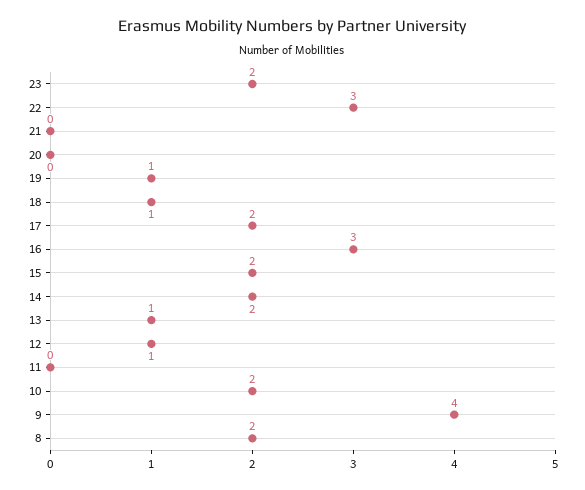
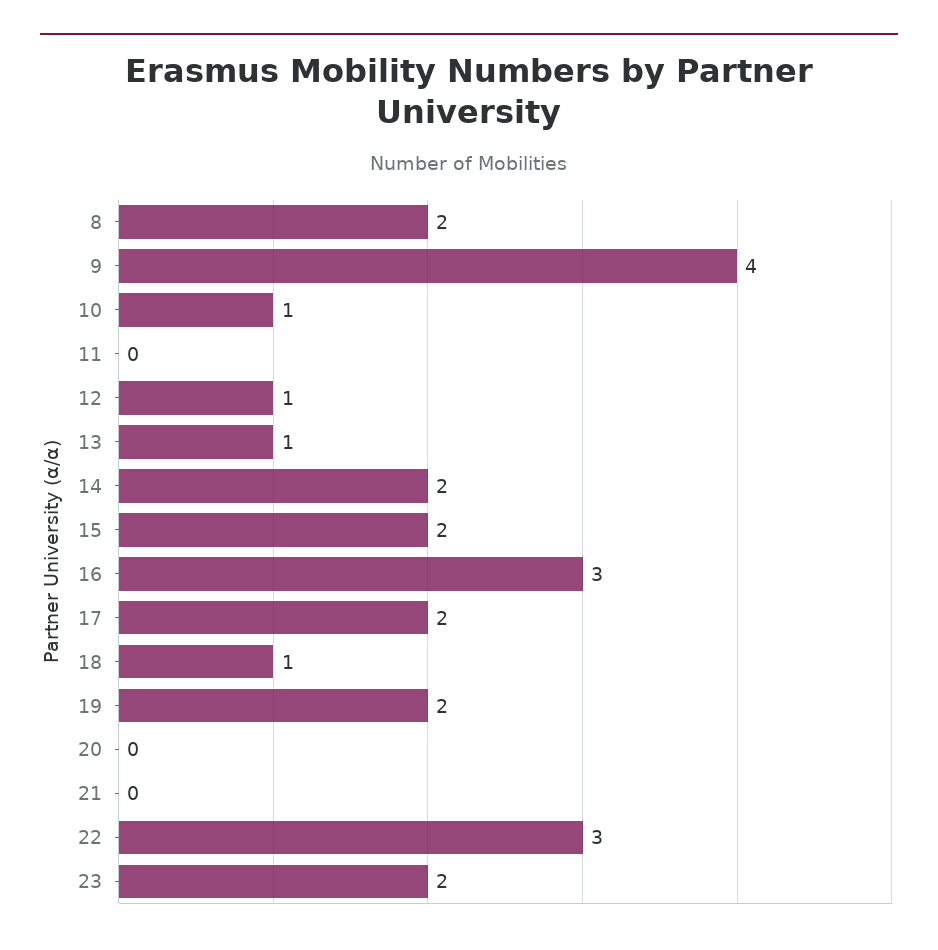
19: 1 -> 2
10: 2 -> 1

